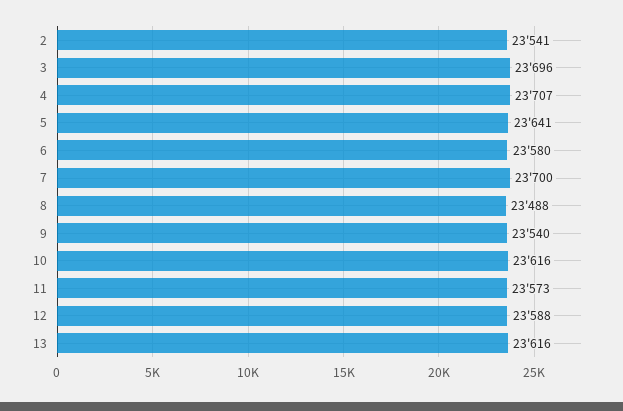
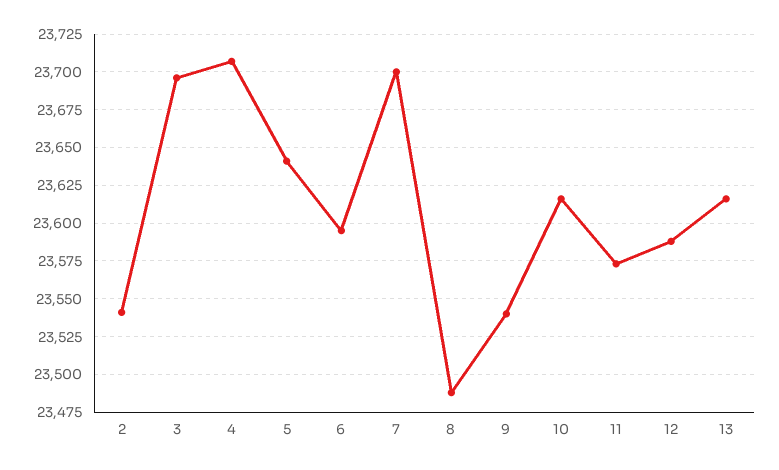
6: 23580 -> 23595

